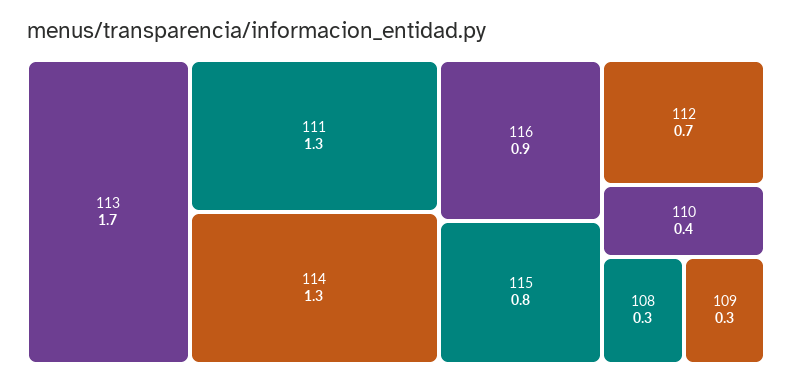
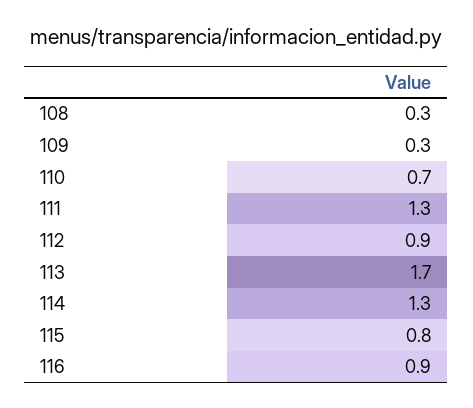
112: 0.7 -> 0.9
110: 0.4 -> 0.7

